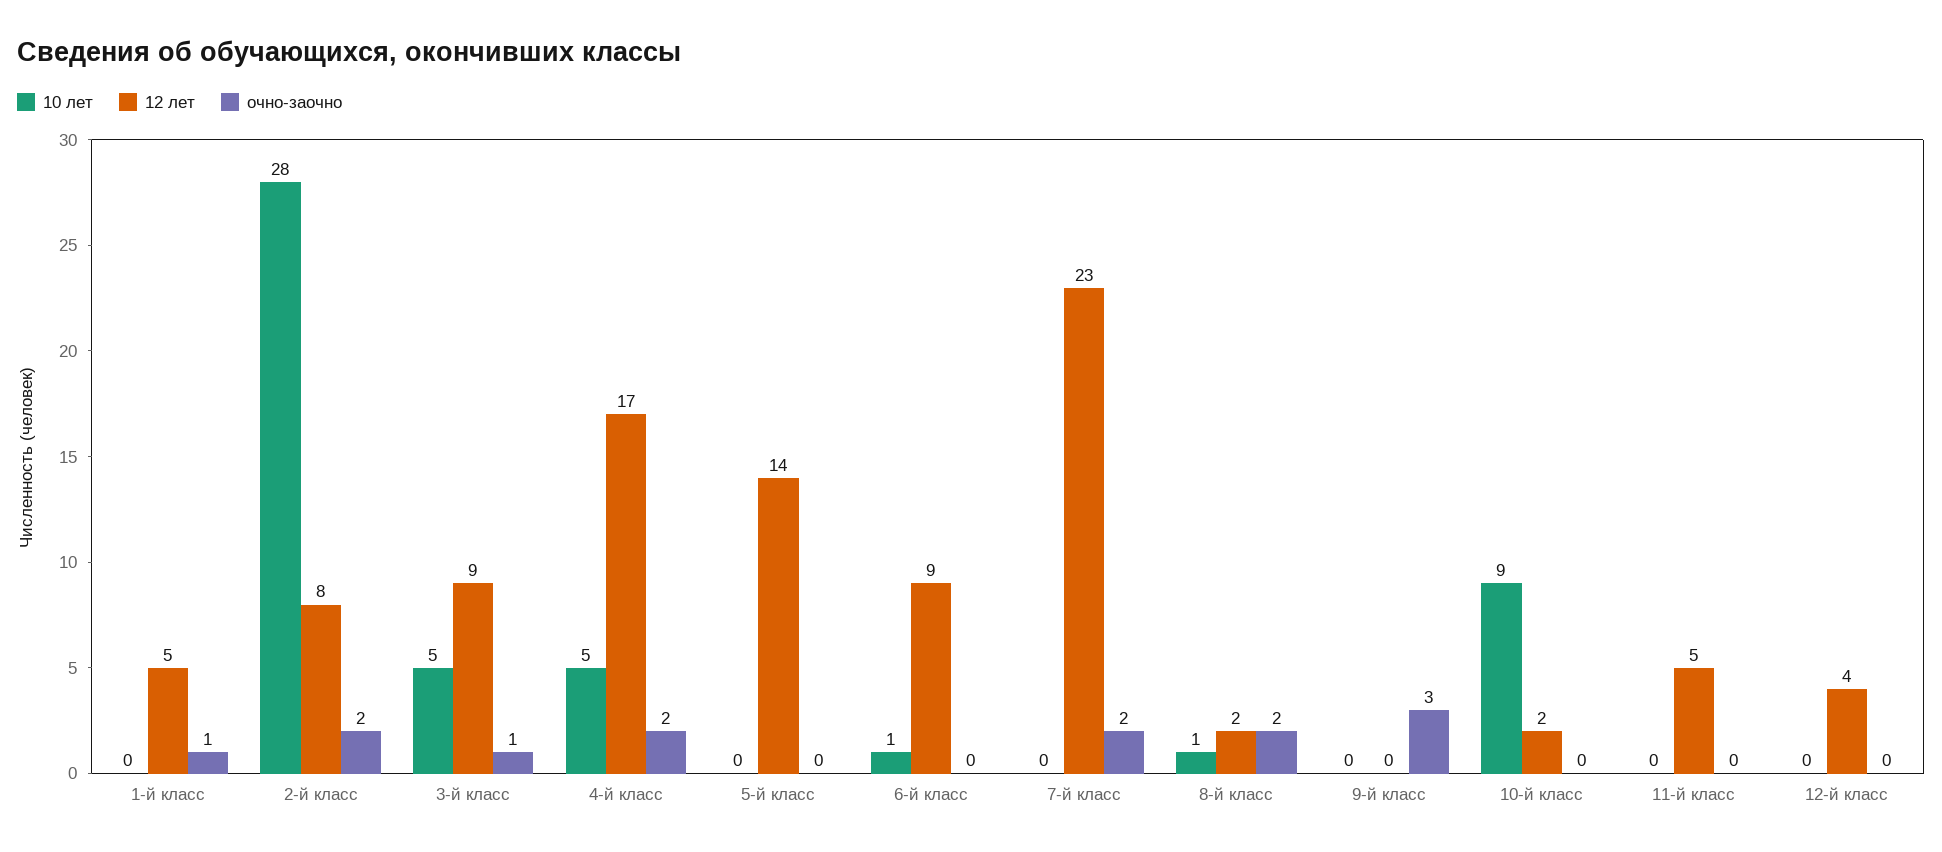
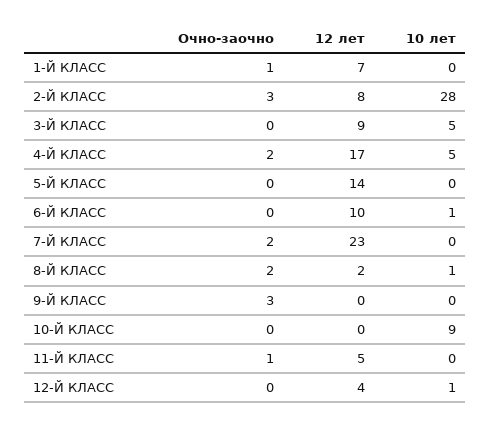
12 лет, 1-й класс: 5 -> 7
очно-заочно, 2-й класс: 2 -> 3
очно-заочно, 3-й класс: 1 -> 0
12 лет, 6-й класс: 9 -> 10
12 лет, 10-й класс: 2 -> 0
очно-заочно, 11-й класс: 0 -> 1
10 лет, 12-й класс: 0 -> 1

